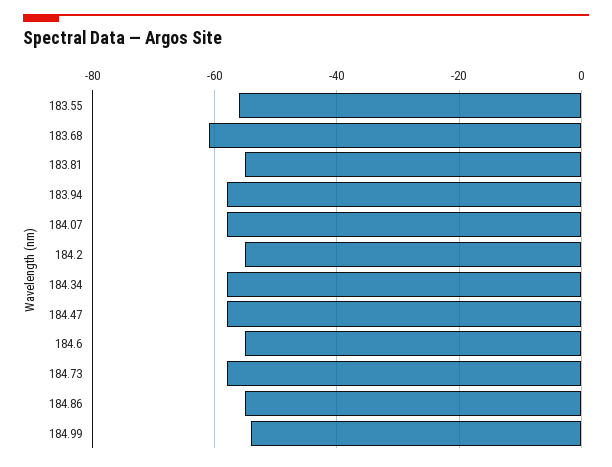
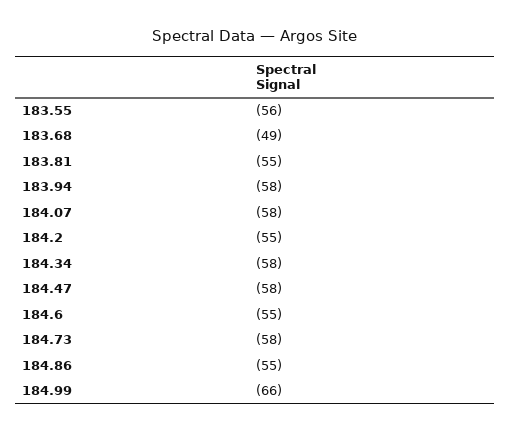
183.68: -60 -> -49
184.99: -55 -> -66

